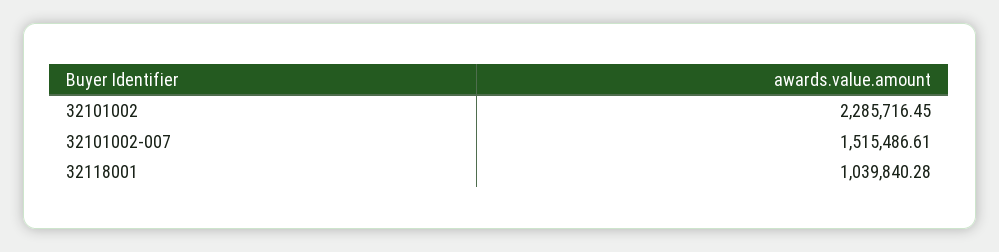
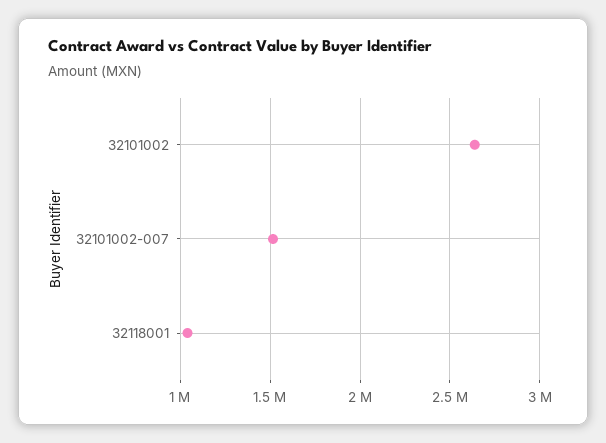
32101002: 2285716.45 -> 2650000

